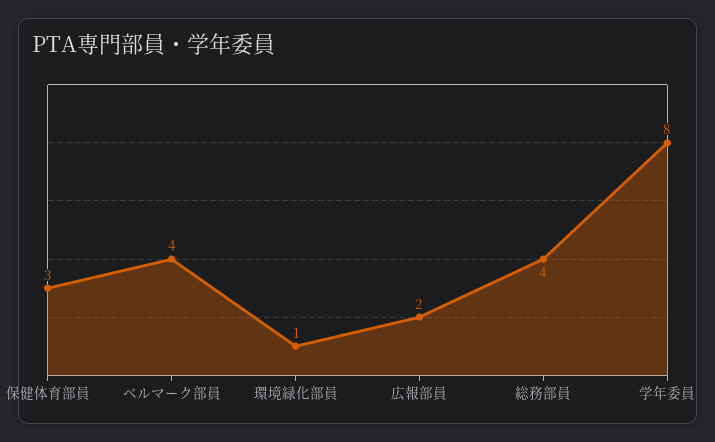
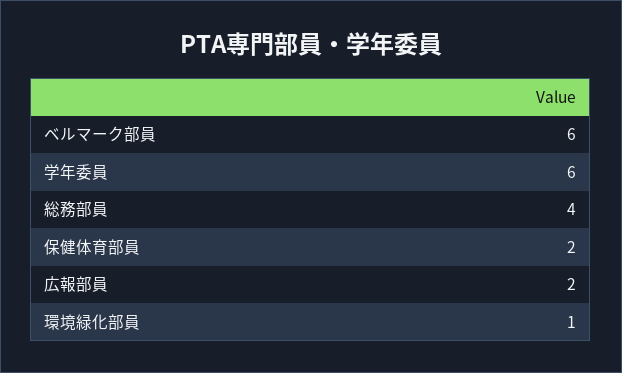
保健体育部員: 3 -> 2
ベルマーク部員: 4 -> 6
学年委員: 8 -> 6

